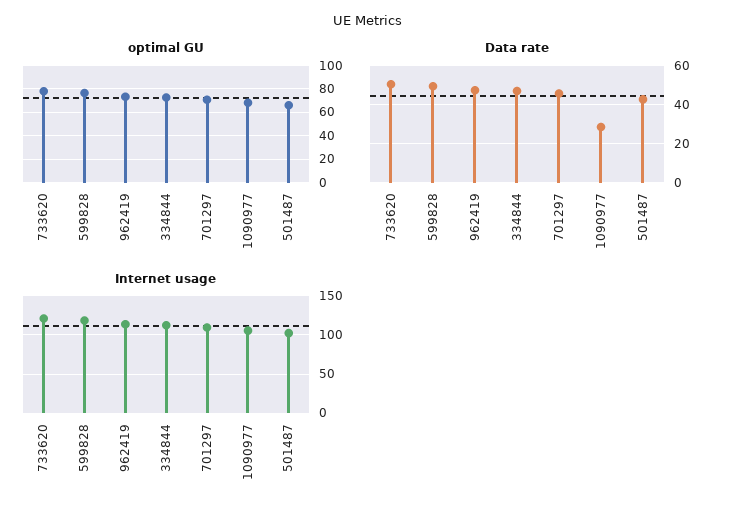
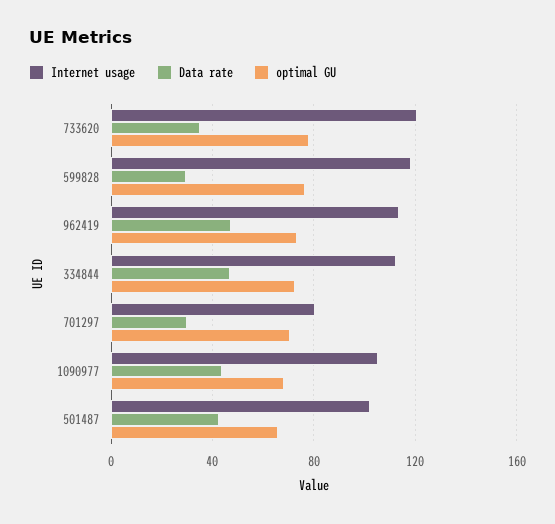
Data rate, 733620: 50 -> 35
Data rate, 599828: 50 -> 30
Data rate, 701297: 45 -> 30
Data rate, 1090977: 30 -> 45
Internet usage, 701297: 110 -> 80

